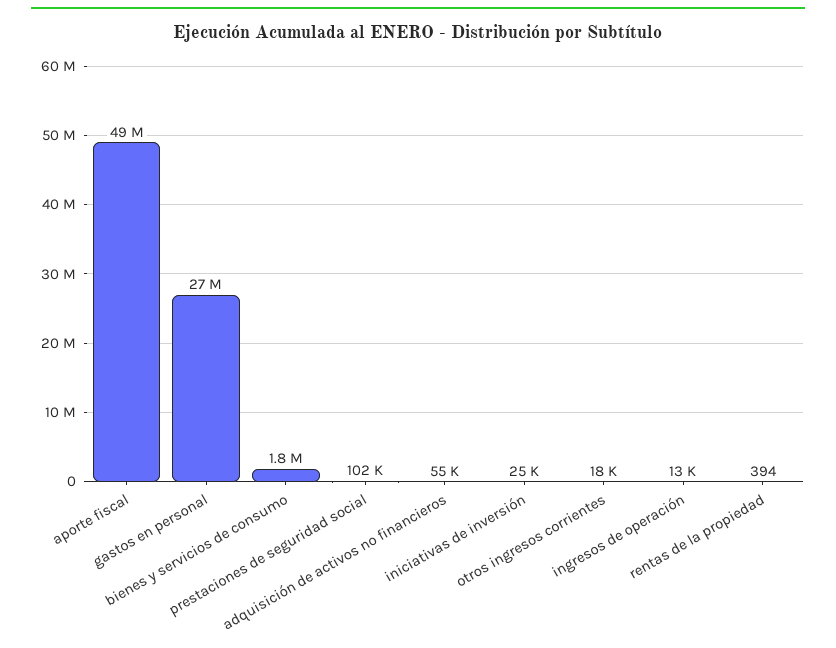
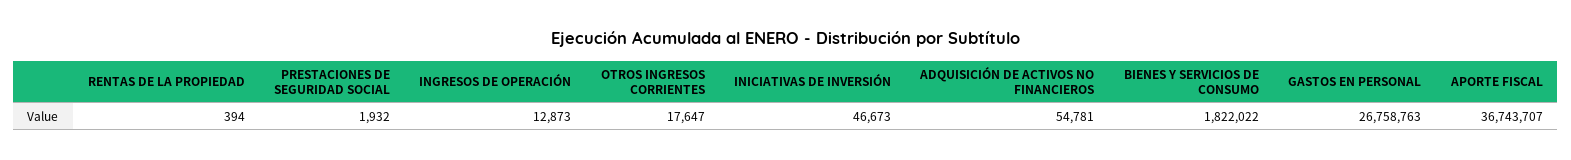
aporte fiscal: 49000000 -> 36743707
prestaciones de seguridad social: 102000 -> 1932
iniciativas de inversión: 25000 -> 46673

